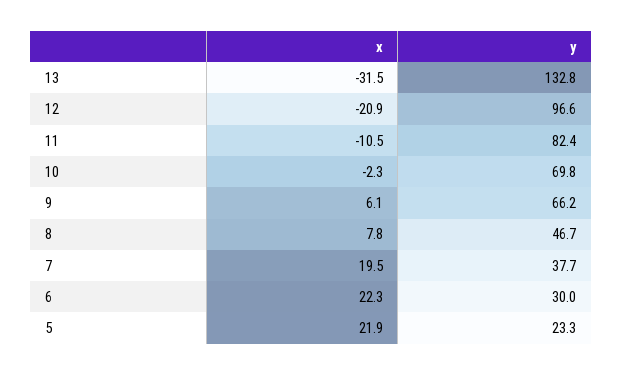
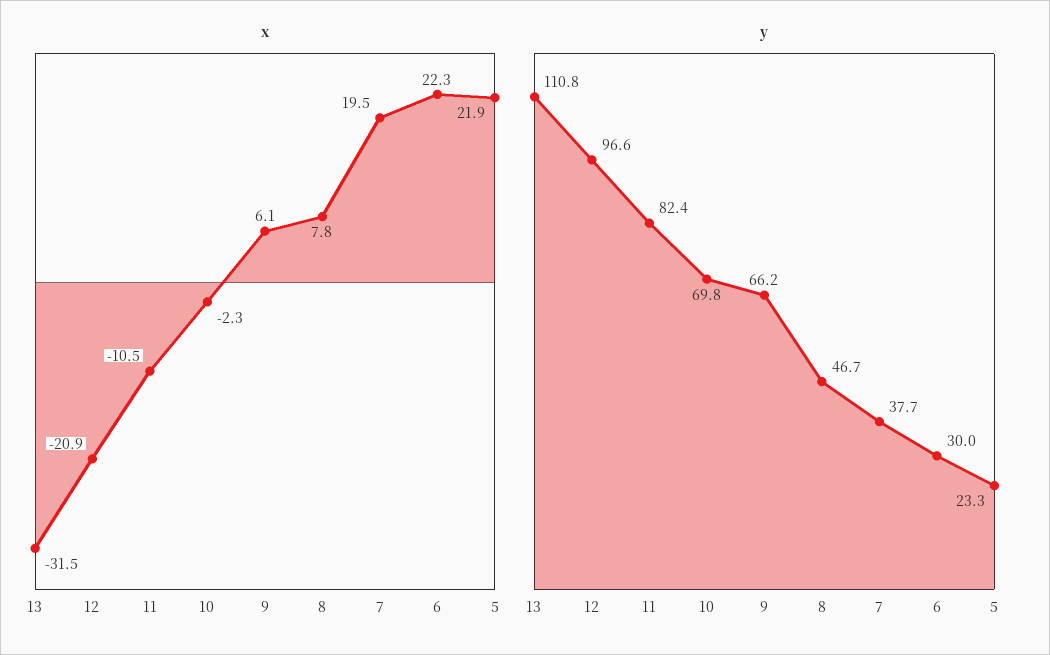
y, 13: 132.8 -> 110.8

